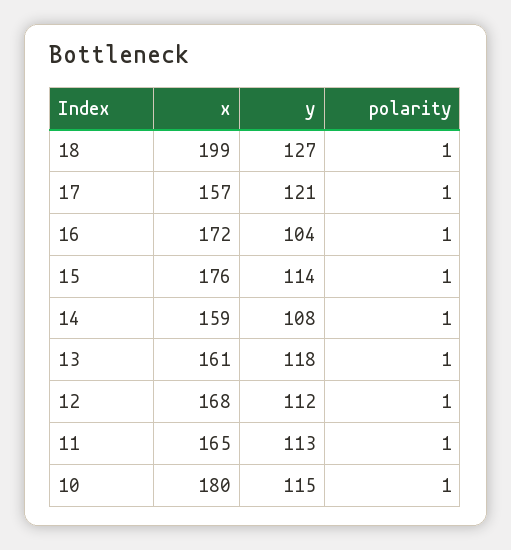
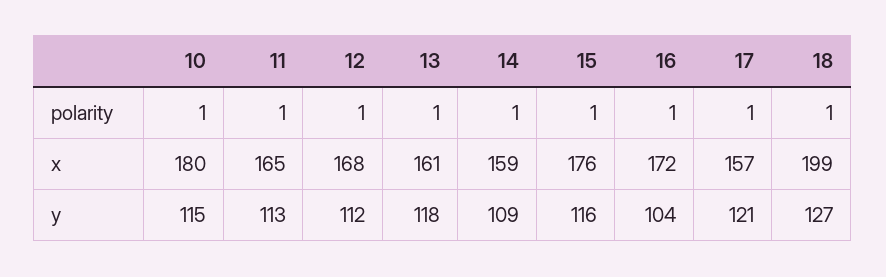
y, 15: 114 -> 116
y, 14: 108 -> 109

